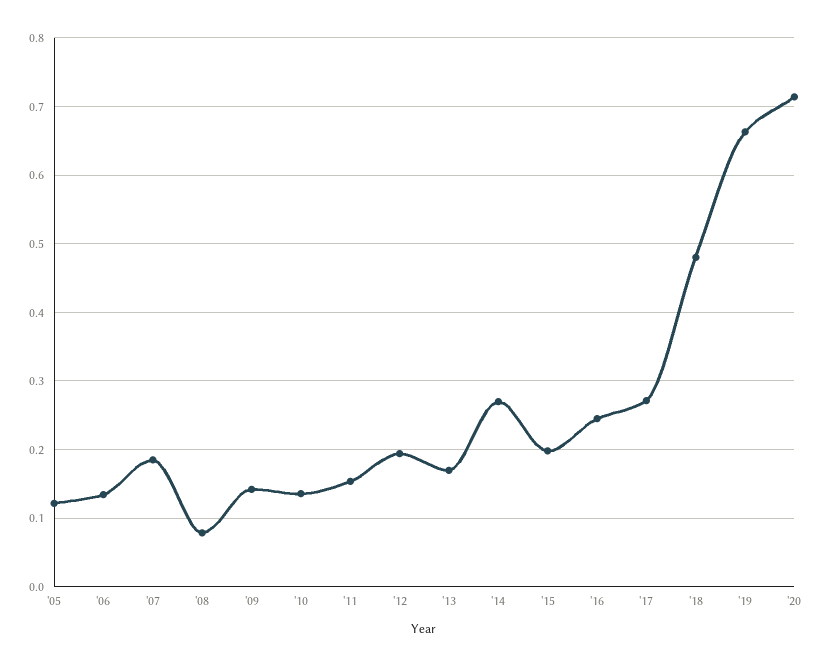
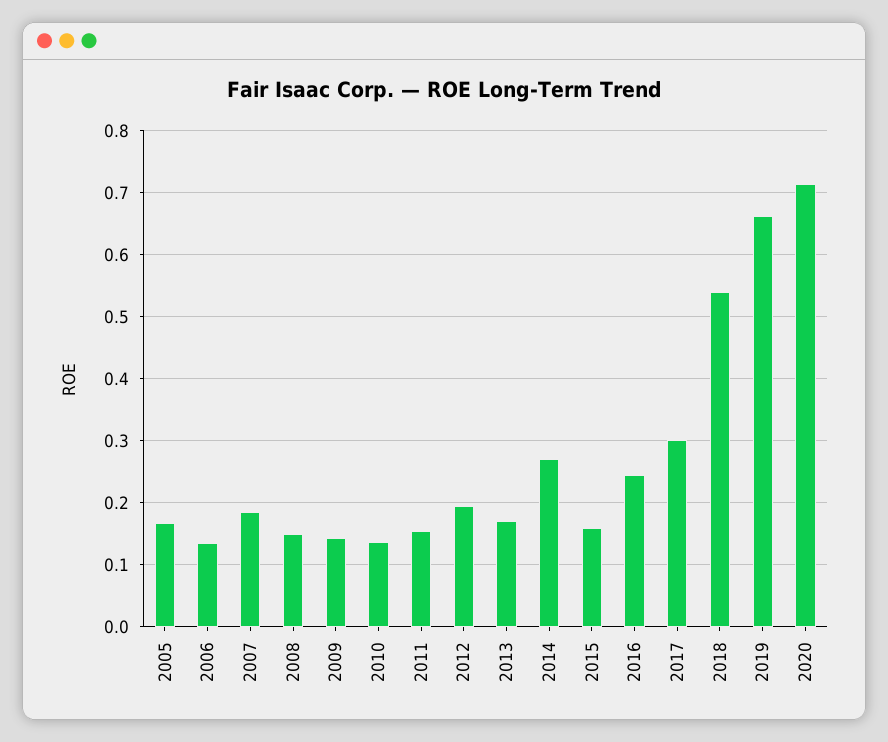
'05: 0.12 -> 0.17
'08: 0.08 -> 0.15
'15: 0.2 -> 0.16
'17: 0.27 -> 0.3
'18: 0.48 -> 0.54

